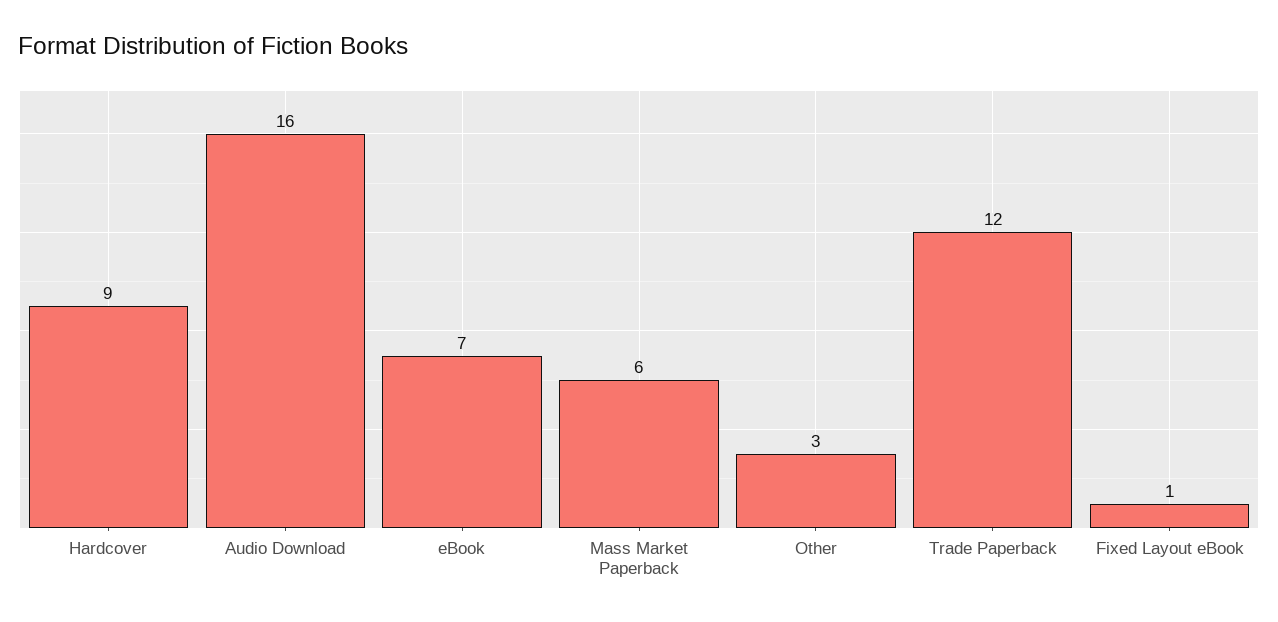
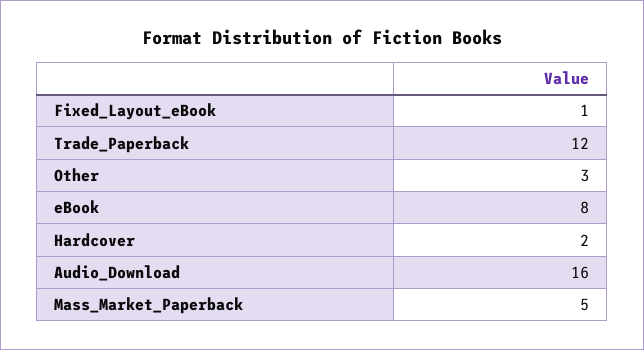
Hardcover: 9 -> 2
eBook: 7 -> 8
Mass Market Paperback: 6 -> 5

